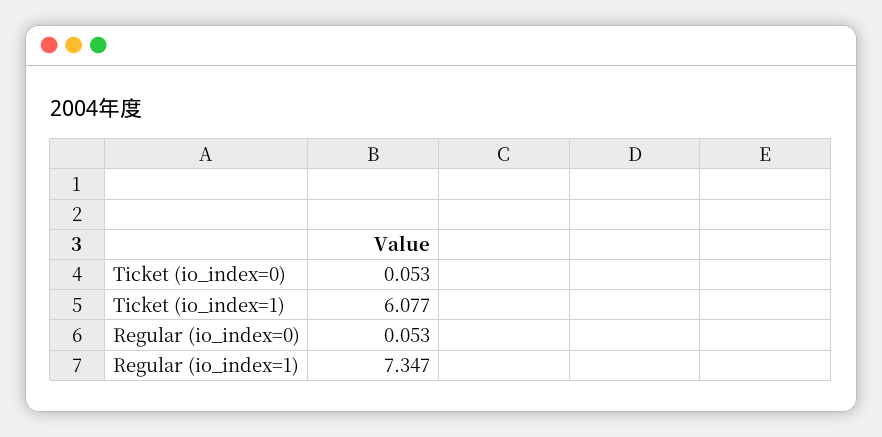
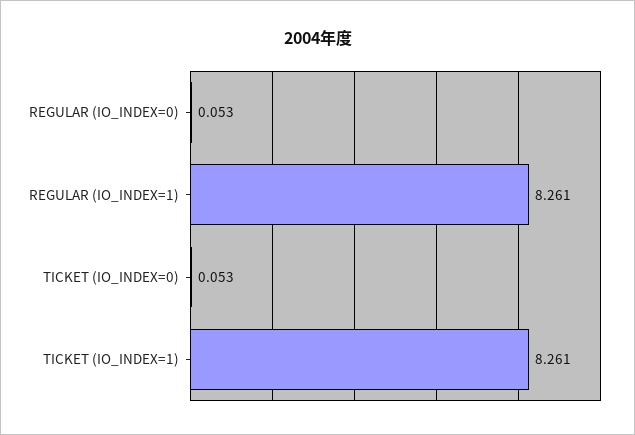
Ticket (io_index=1): 6.077 -> 8.261
Regular (io_index=1): 7.347 -> 8.261

